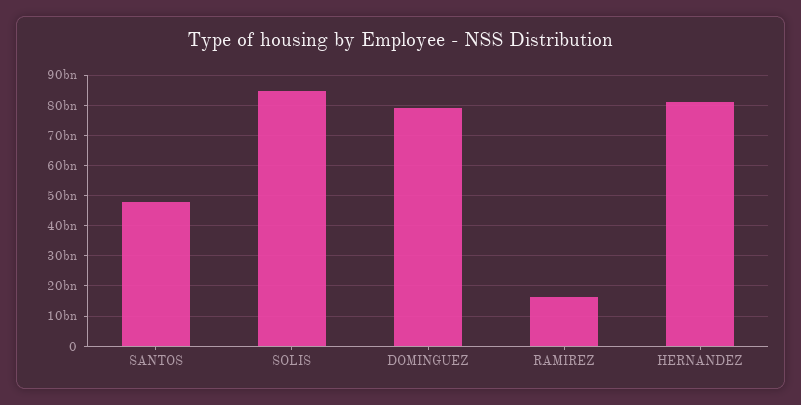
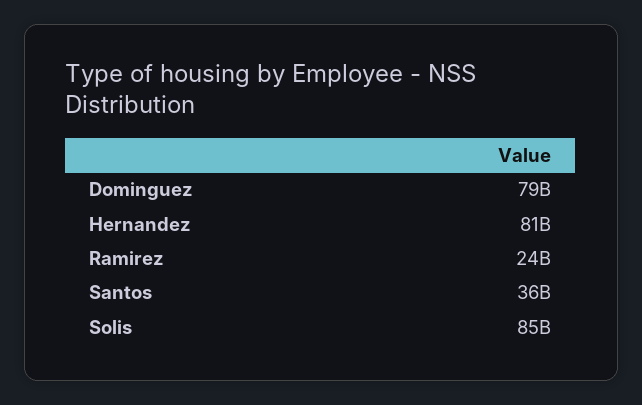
SANTOS: 48000000000 -> 36000000000
RAMIREZ: 16000000000 -> 24000000000

